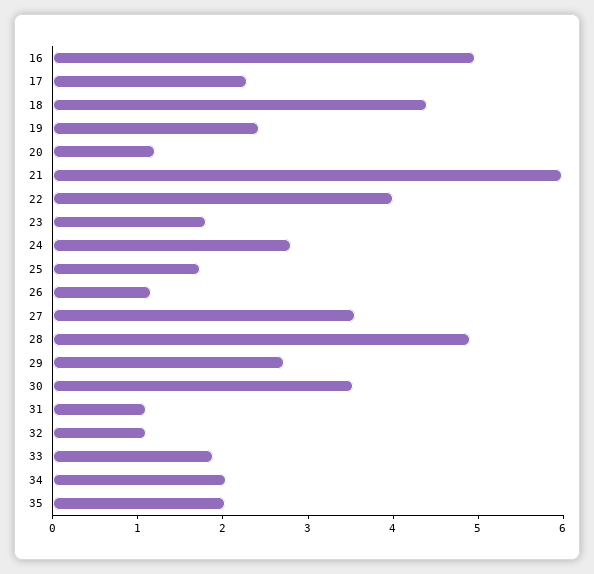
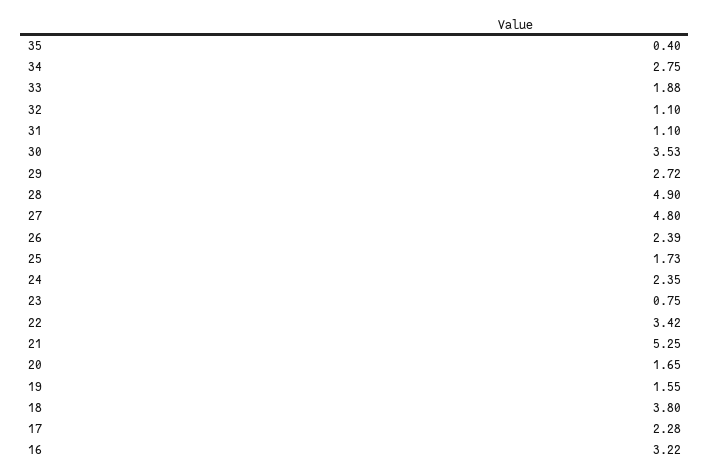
16: 5 -> 3.22
18: 4.4 -> 3.8
19: 2.4 -> 1.55
20: 1.2 -> 1.65
21: 6 -> 5.25
22: 4 -> 3.42
23: 1.8 -> 0.75
24: 2.8 -> 2.35
26: 1.2 -> 2.39
27: 3.6 -> 4.8
34: 2 -> 2.75
35: 2 -> 0.4

